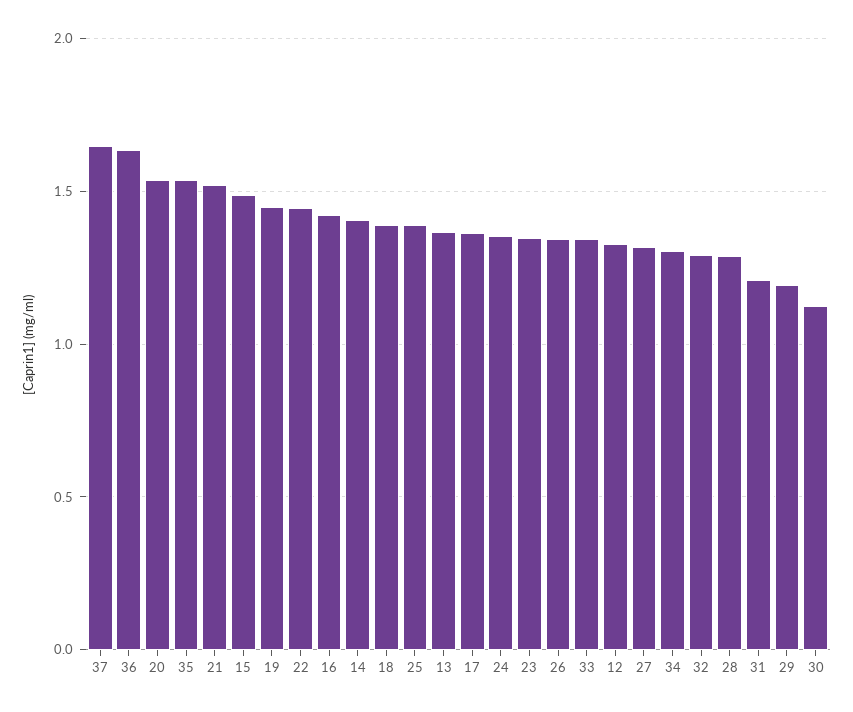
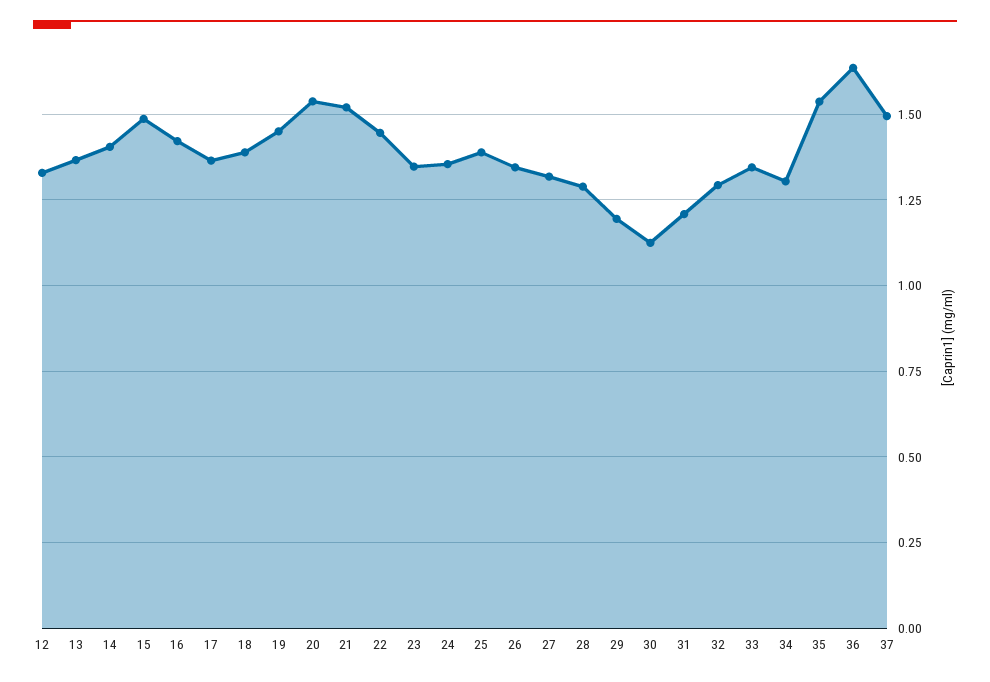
37: 1.65 -> 1.5

